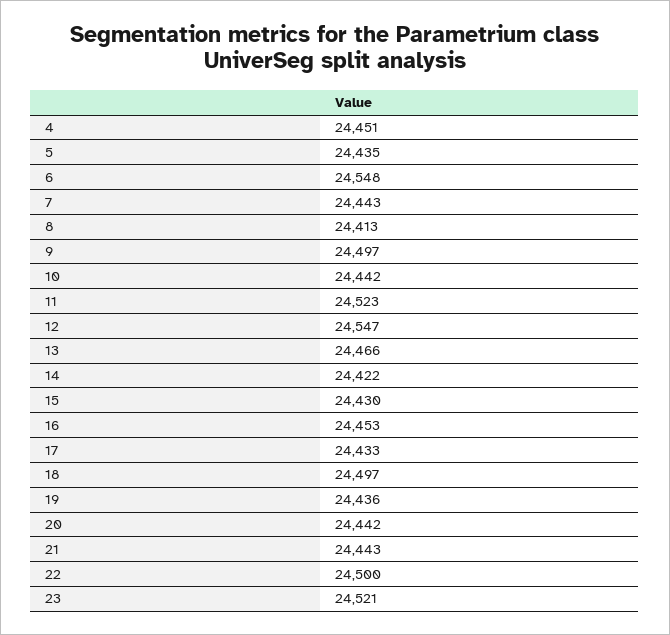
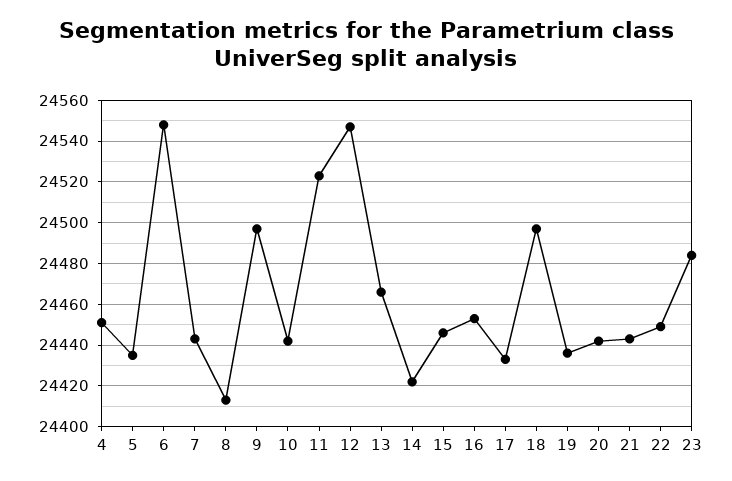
15: 24430 -> 24445
22: 24500 -> 24450
23: 24521 -> 24485

